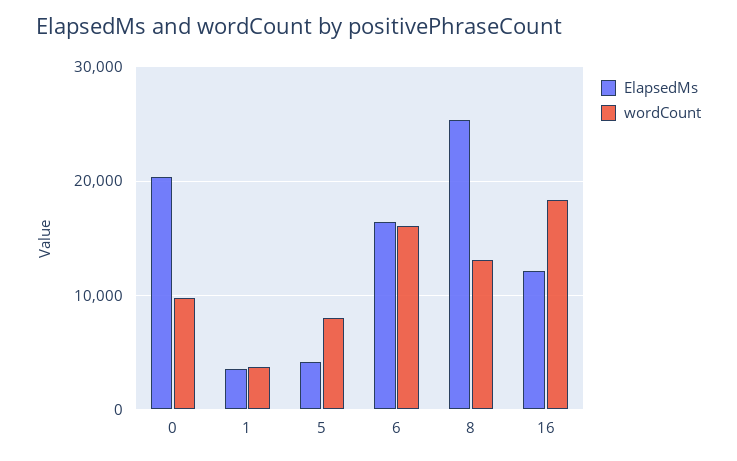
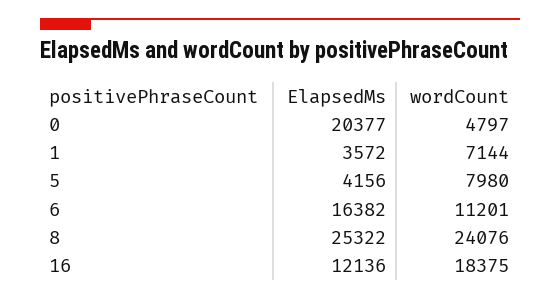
wordCount, 0: 10000 -> 4797
wordCount, 1: 4000 -> 7144
wordCount, 6: 16000 -> 11201
wordCount, 8: 13000 -> 24076

